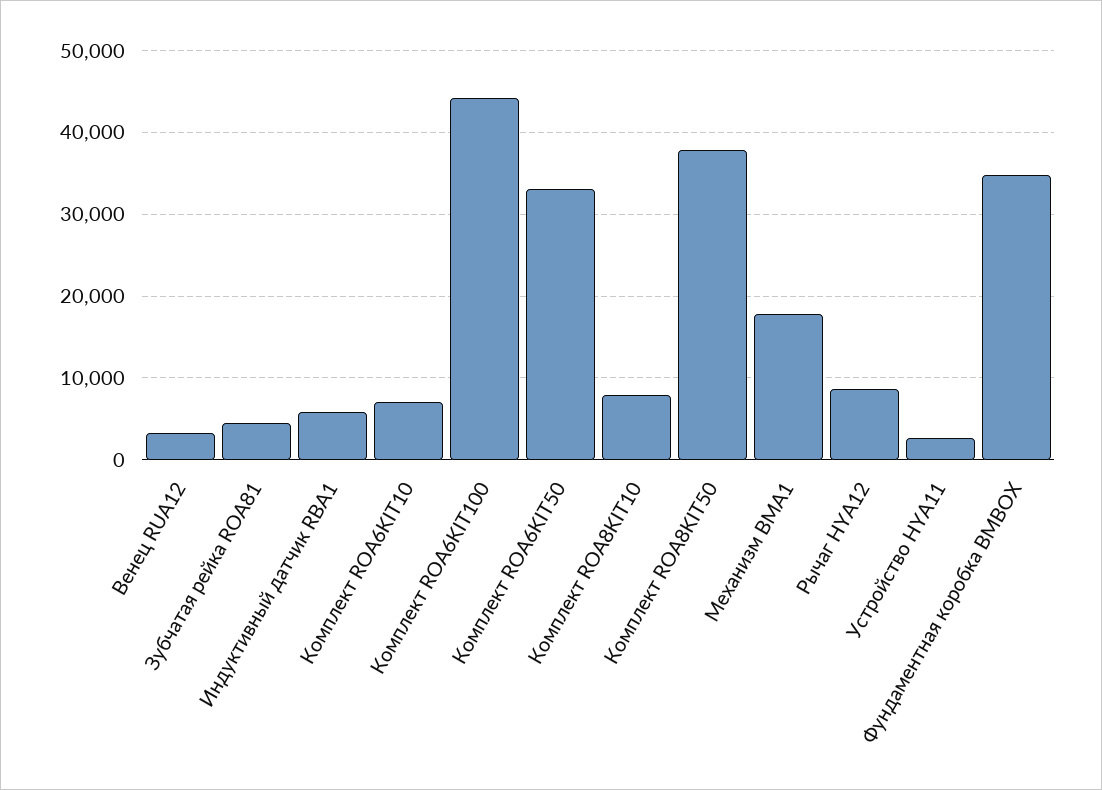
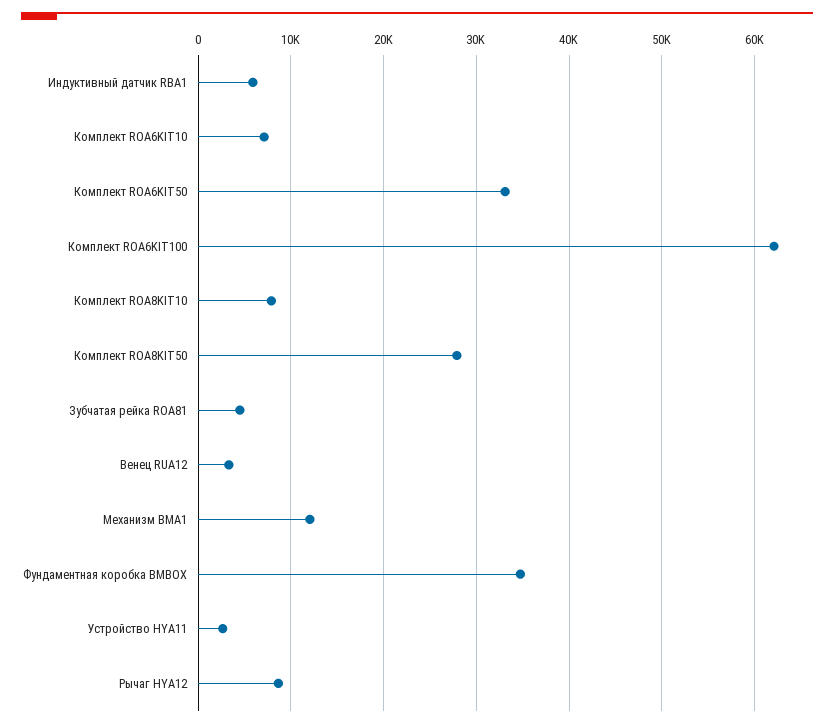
Комплект ROA6KIT100: 44000 -> 62000
Комплект ROA8KIT50: 38000 -> 28000
Механизм BMA1: 18000 -> 12000

